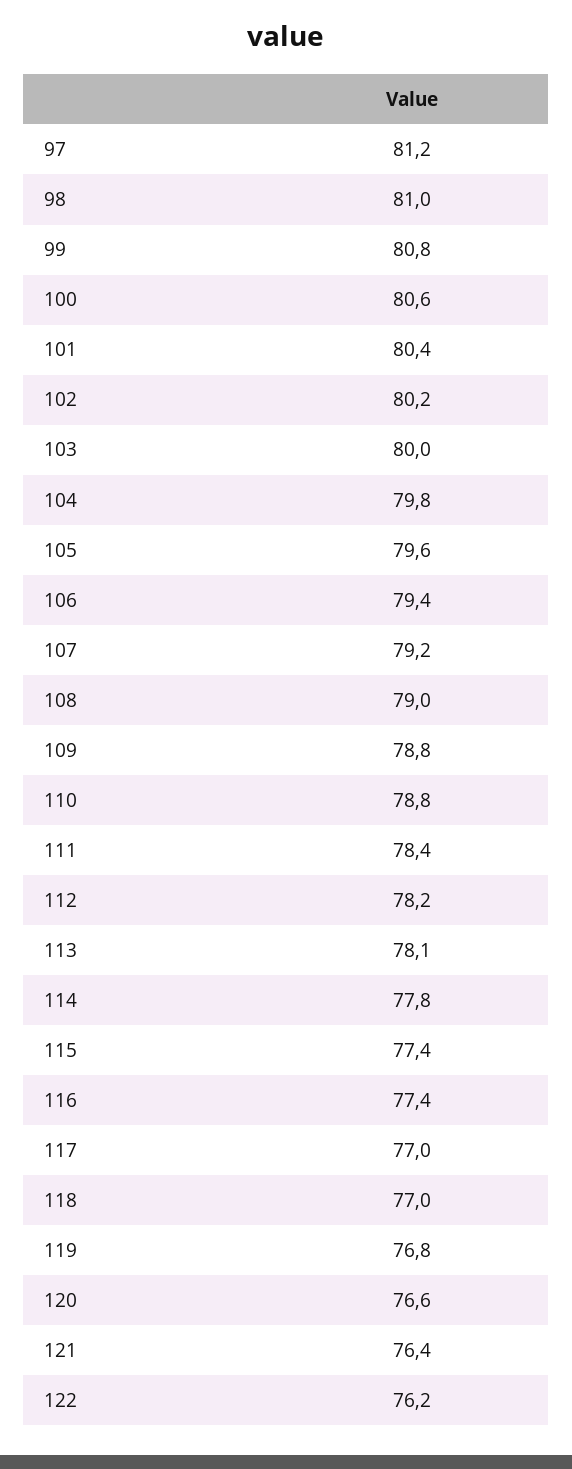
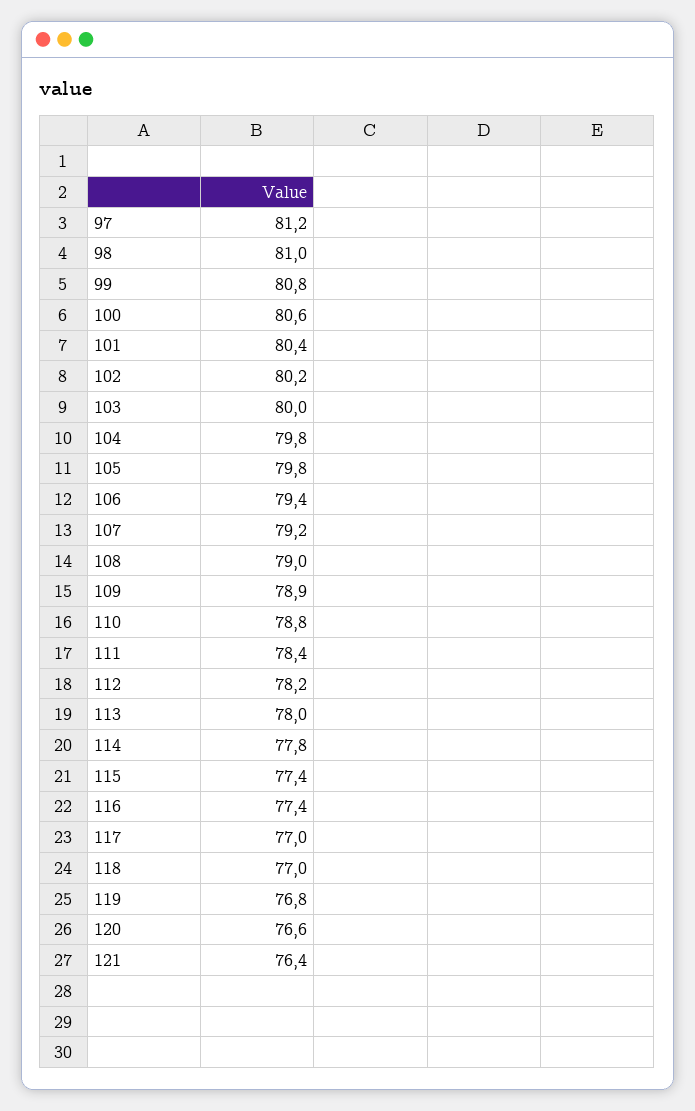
105: 79.6 -> 79.8
109: 78.8 -> 78.9
113: 78.1 -> 78
122: 76.2 -> none

